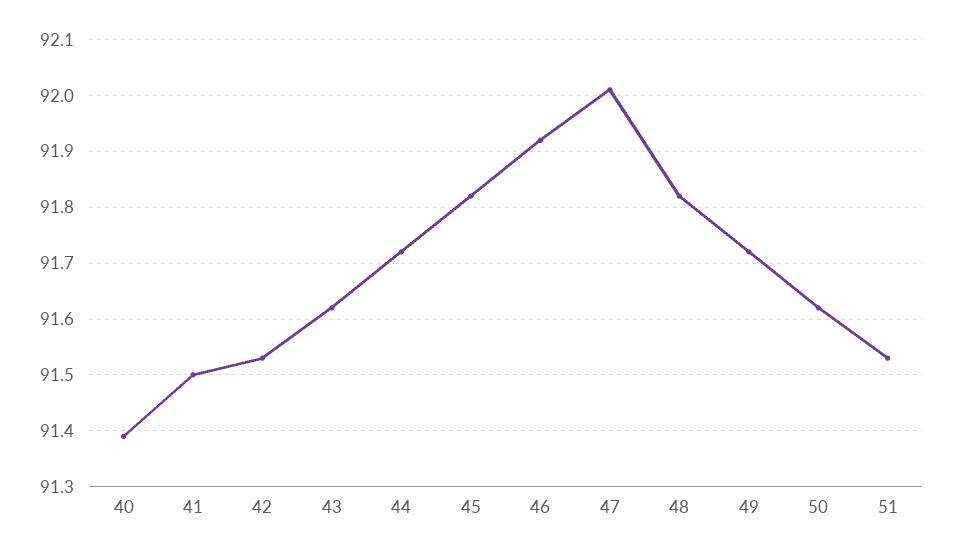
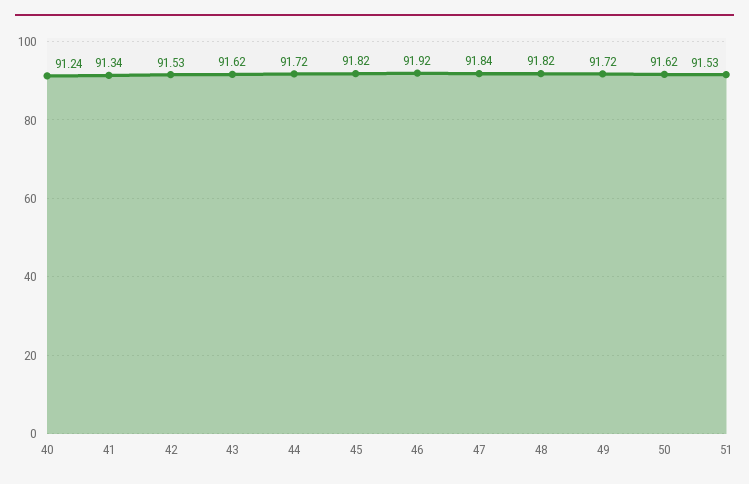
40: 91.4 -> 91.24
41: 91.5 -> 91.34
47: 92 -> 91.84

